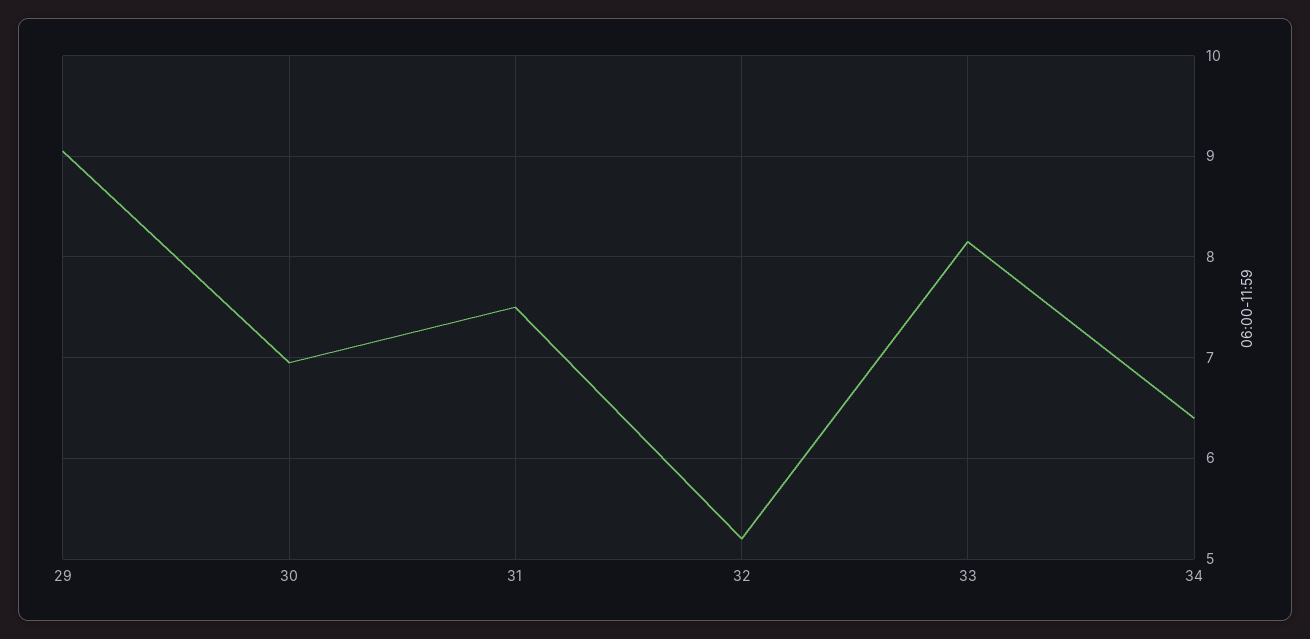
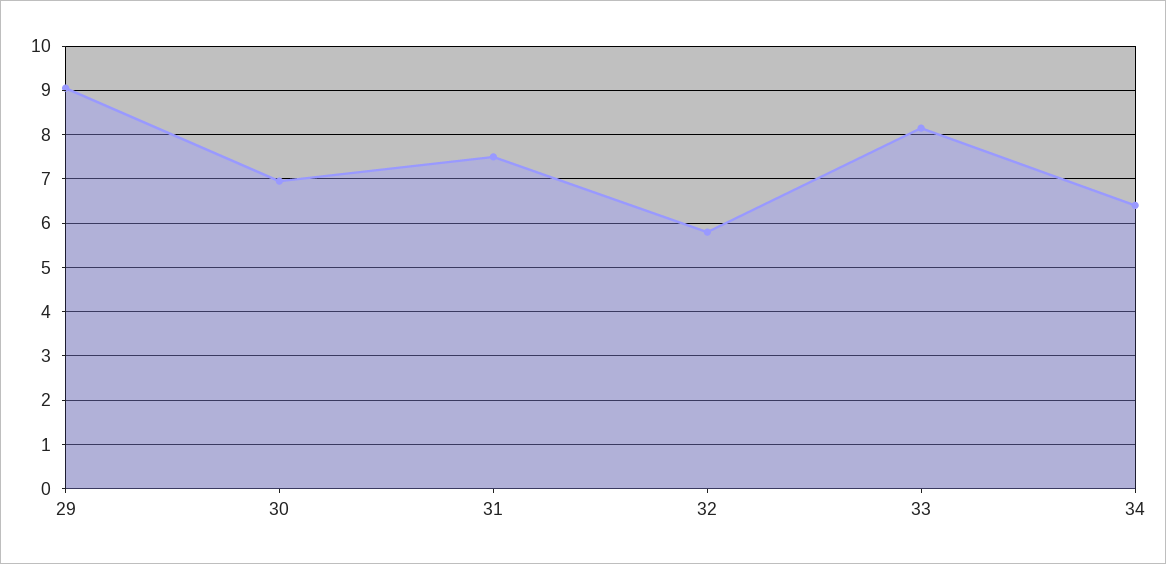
32: 5.2 -> 5.8

